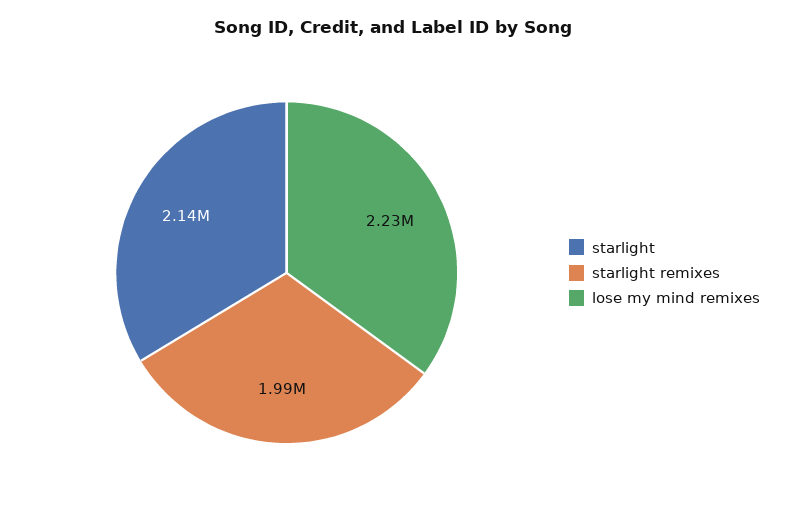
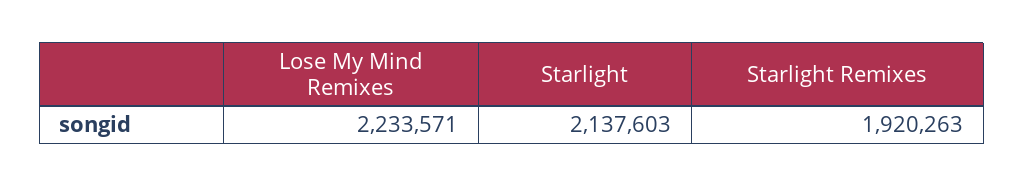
starlight remixes: 1990000 -> 1920263

